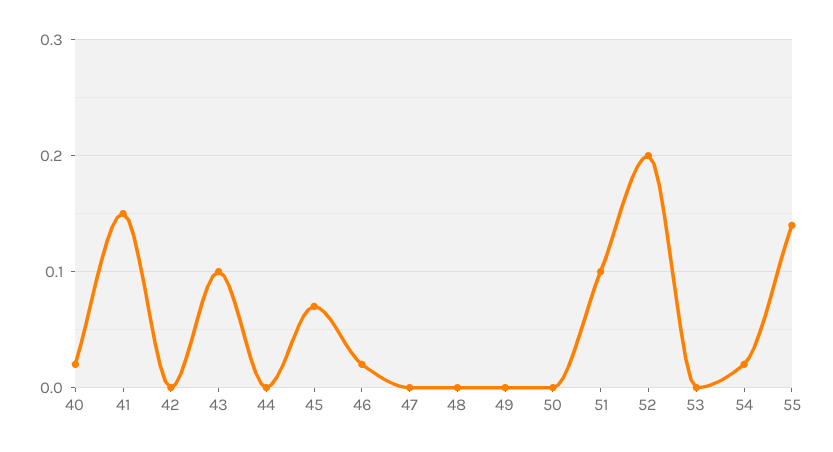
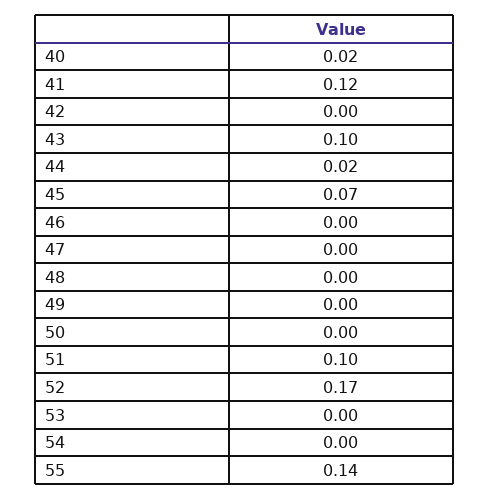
41: 0.15 -> 0.12
44: 0 -> 0.02
46: 0.02 -> 0
52: 0.2 -> 0.17
54: 0.02 -> 0

